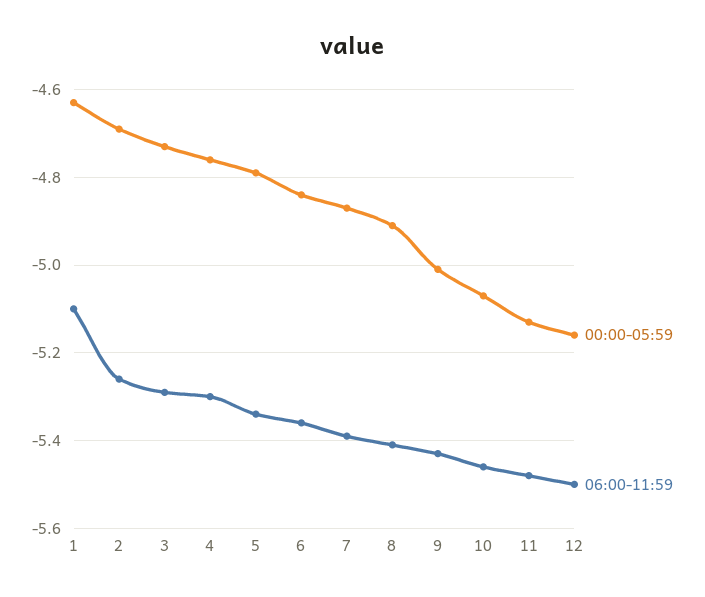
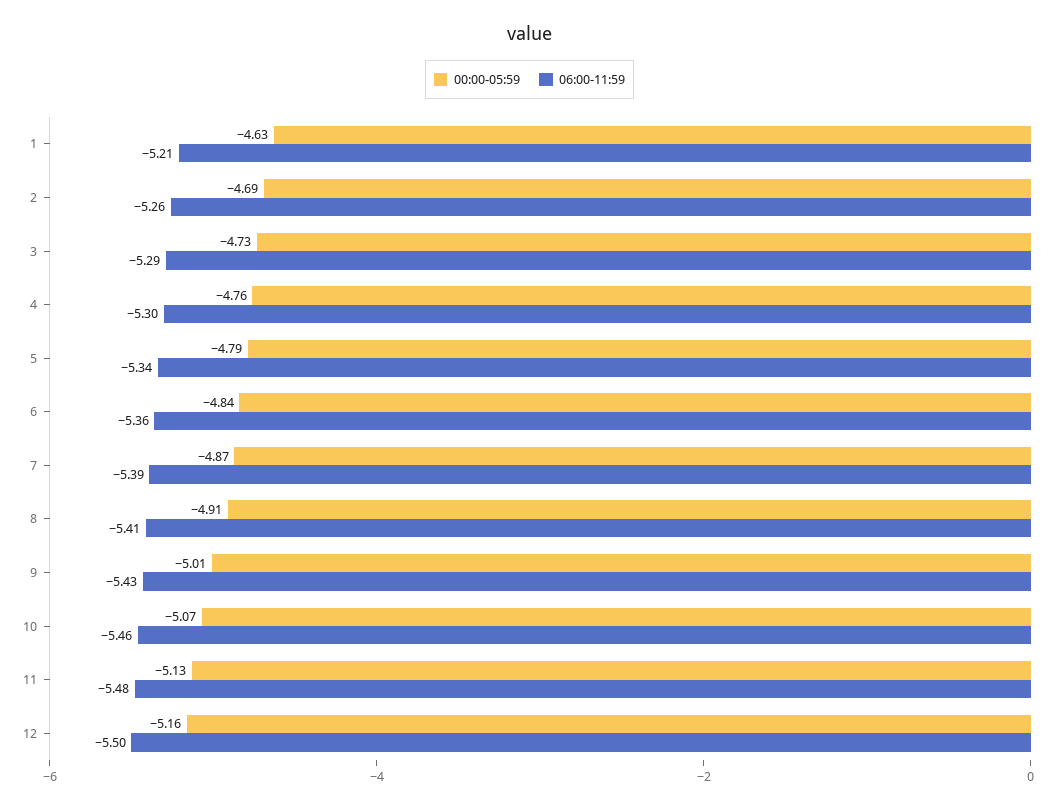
06:00-11:59, 1: -5.1 -> -5.21

